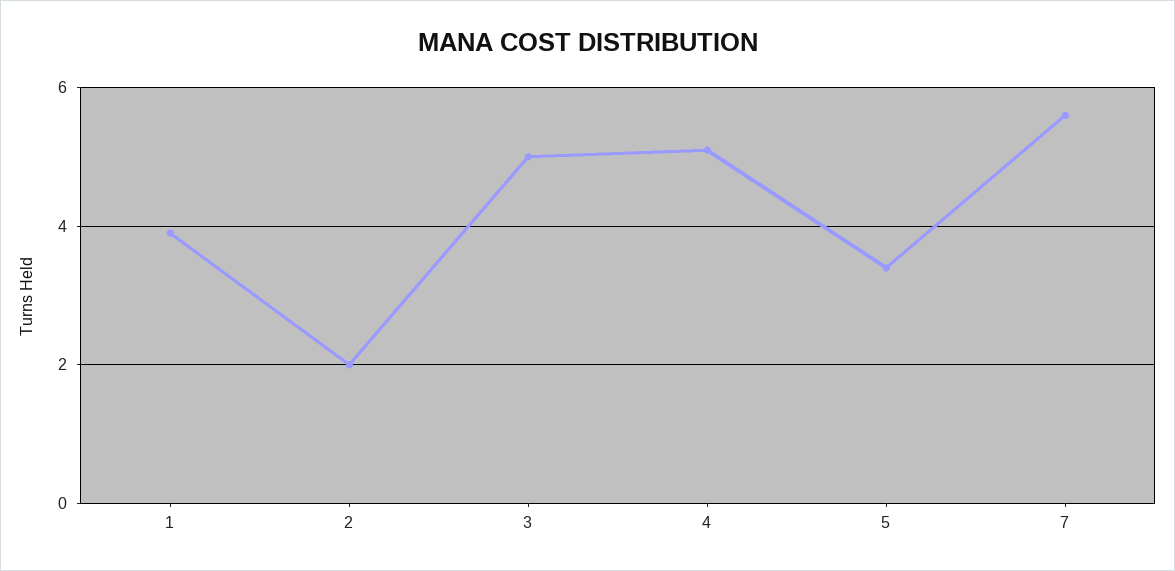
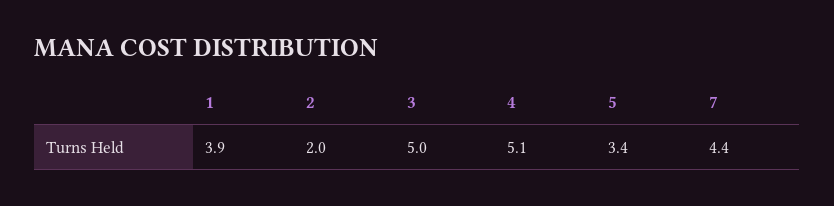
7: 5.5 -> 4.4

